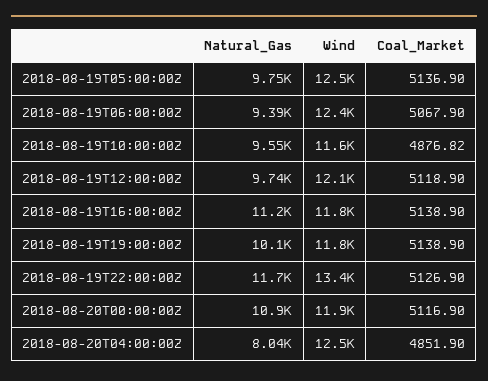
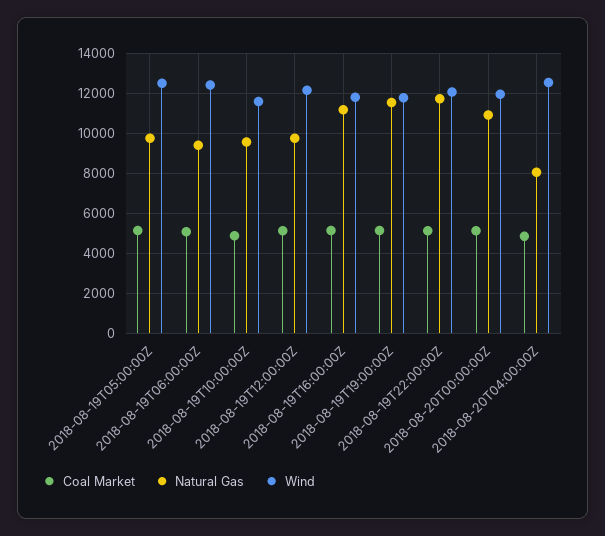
Natural_Gas, 2018-08-19T19:00:00Z: 10100 -> 11500
Wind, 2018-08-19T22:00:00Z: 13400 -> 12000

